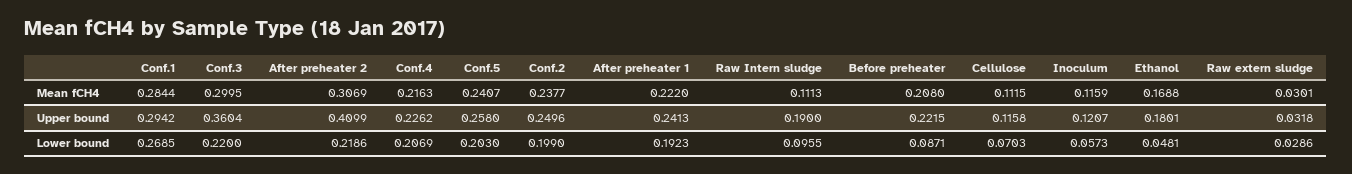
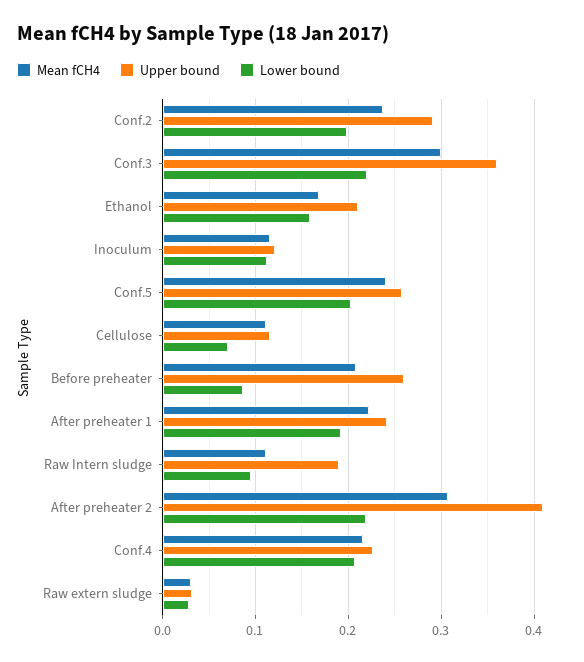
Mean fCH4, Conf.1: 0.2844 -> none
Upper bound, Conf.1: 0.2942 -> none
Upper bound, Conf.2: 0.2496 -> 0.29
Upper bound, Before preheater: 0.2215 -> 0.26
Upper bound, Ethanol: 0.1801 -> 0.21
Lower bound, Conf.1: 0.2685 -> none
Lower bound, Inoculum: 0.0573 -> 0.11
Lower bound, Ethanol: 0.0481 -> 0.16

